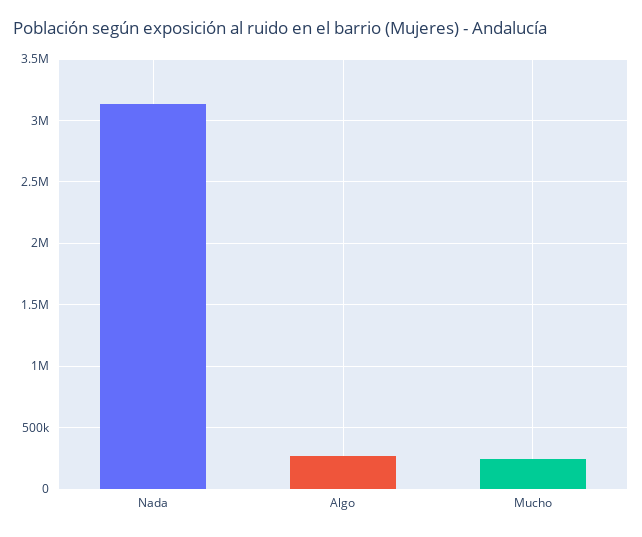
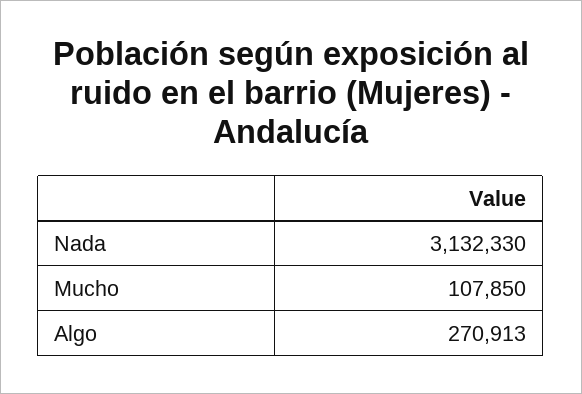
Mucho: 250000 -> 107850

